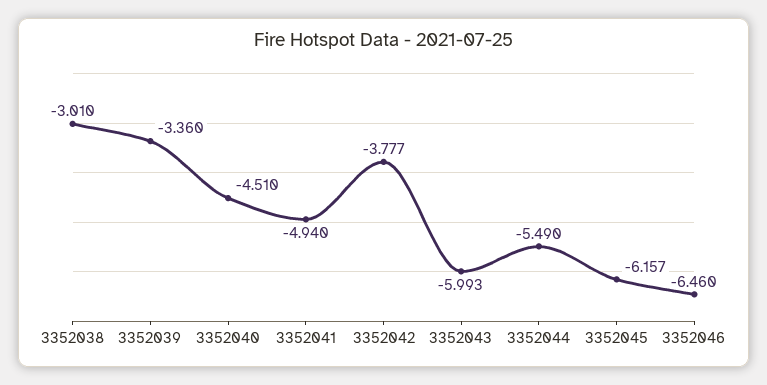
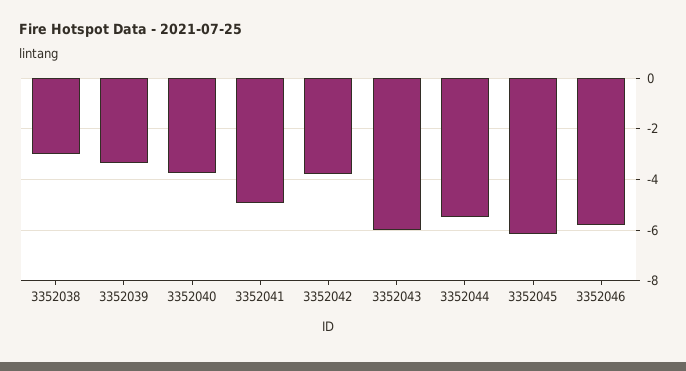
3352040: -4.51 -> -3.75
3352046: -6.46 -> -5.75

